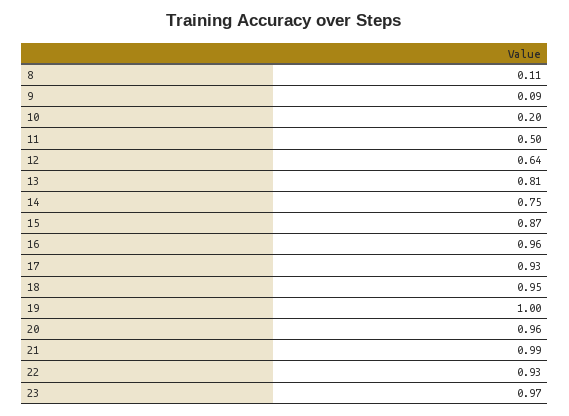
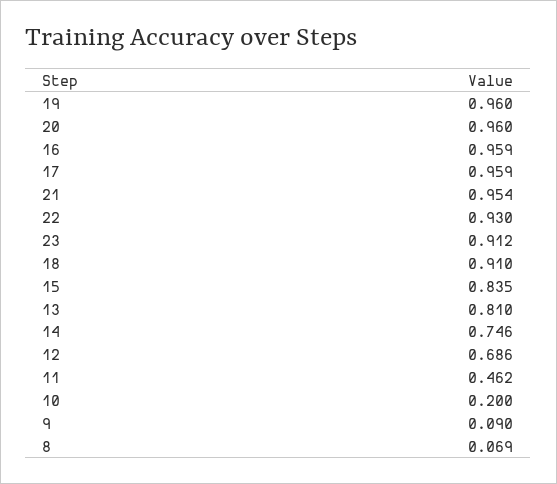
8: 0.11 -> 0.069
11: 0.5 -> 0.462
12: 0.64 -> 0.686
15: 0.87 -> 0.835
17: 0.93 -> 0.959
18: 0.95 -> 0.91
19: 1 -> 0.96
21: 0.99 -> 0.954
23: 0.97 -> 0.912

